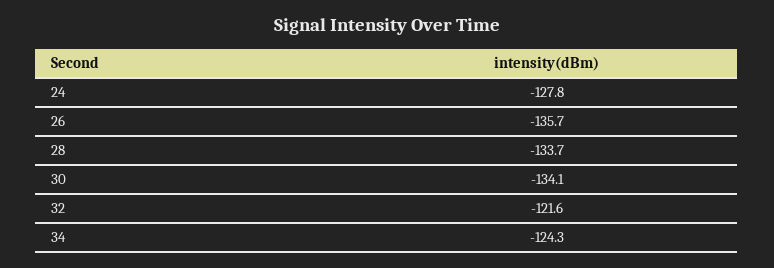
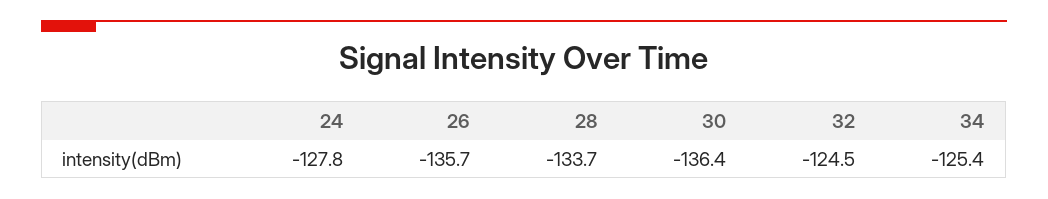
30: -134.1 -> -136.4
32: -121.6 -> -124.5
34: -124.3 -> -125.4

